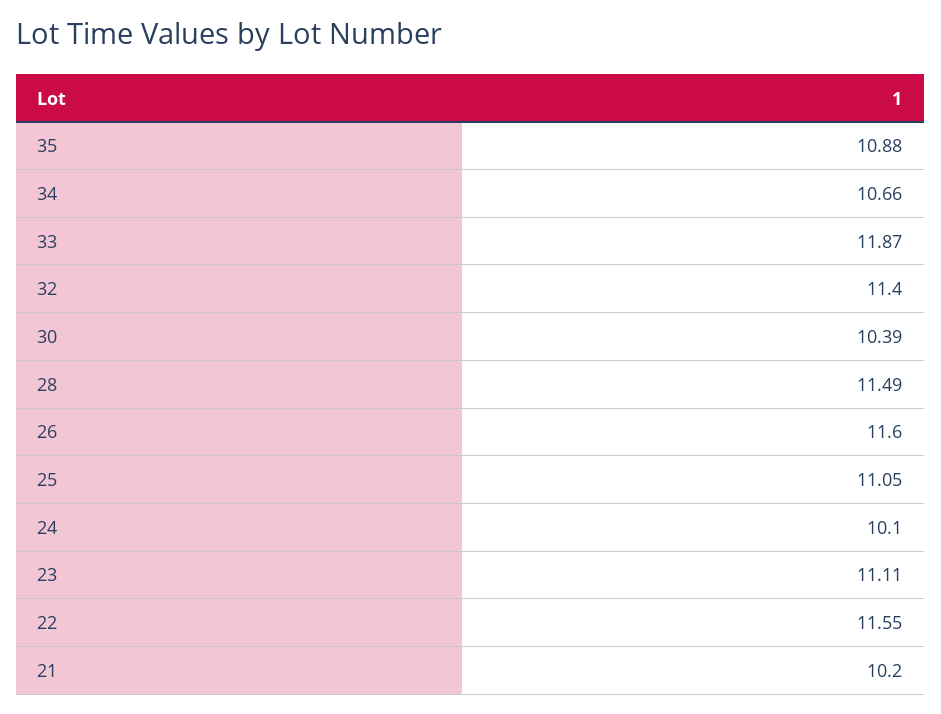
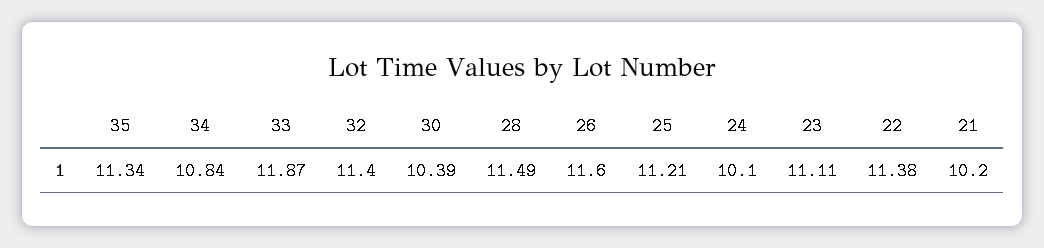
35: 10.88 -> 11.34
34: 10.66 -> 10.84
25: 11.05 -> 11.21
22: 11.55 -> 11.38

